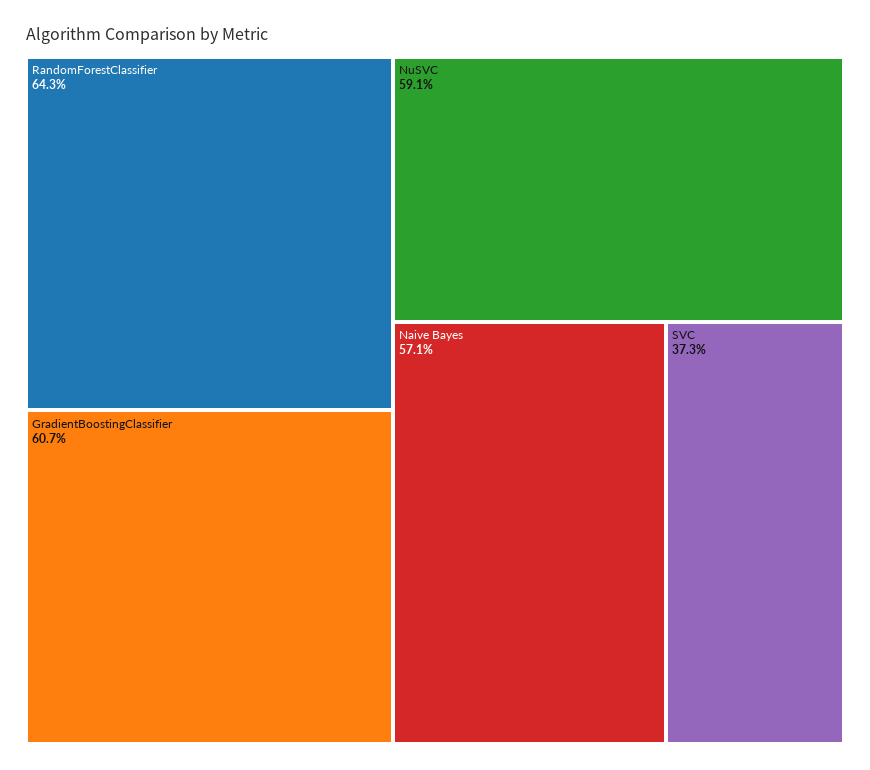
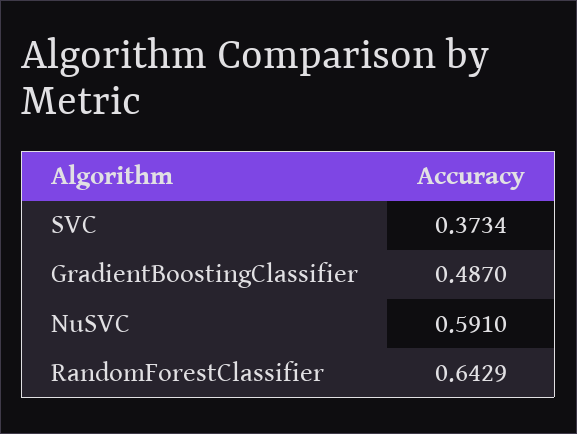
GradientBoostingClassifier: 0.607 -> 0.487
Naive Bayes: 0.571 -> none

